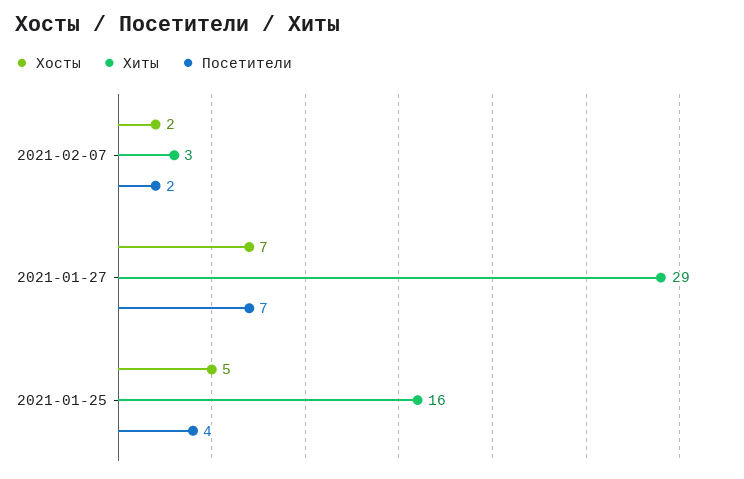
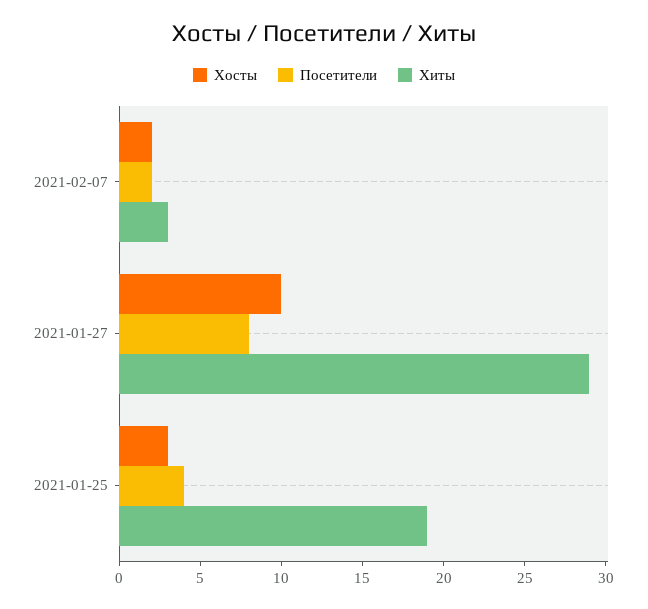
Хосты, 2021-01-27: 7 -> 10
Посетители, 2021-01-27: 7 -> 8
Хосты, 2021-01-25: 5 -> 3
Хиты, 2021-01-25: 16 -> 19

